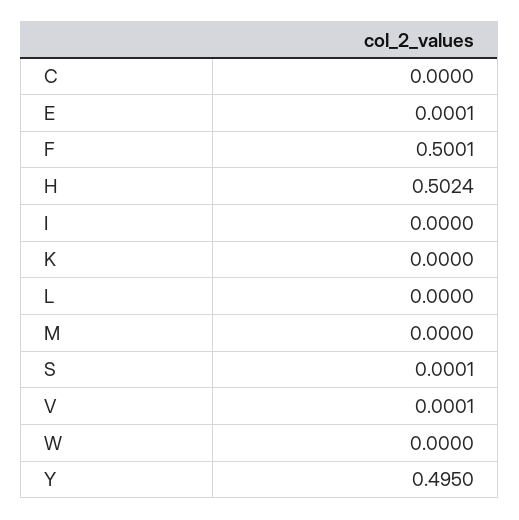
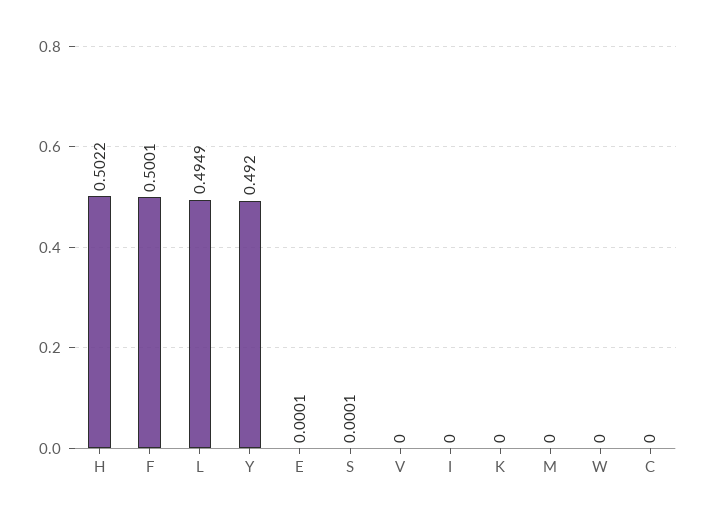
H: 0.5024 -> 0.5022
L: 0 -> 0.4949
V: 0.0001 -> 0
Y: 0.495 -> 0.492

